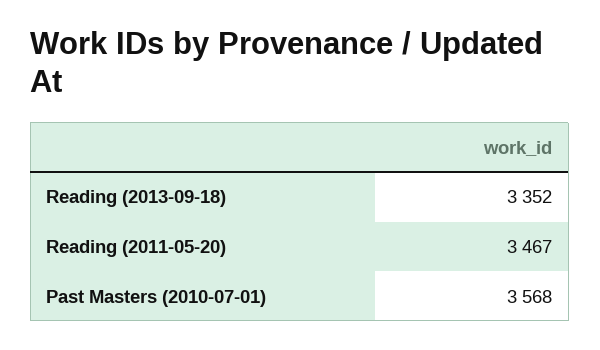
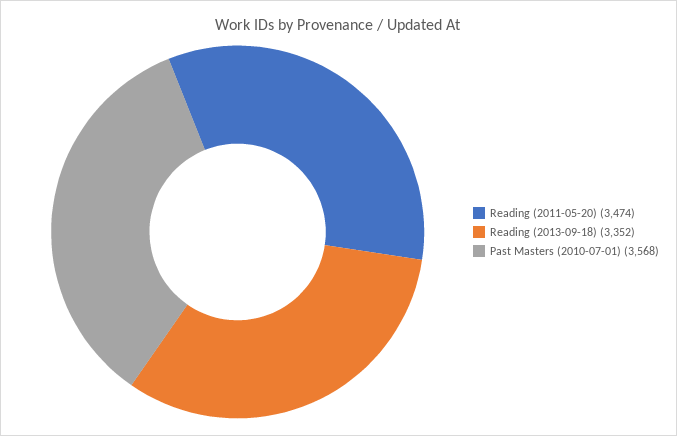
Reading (2011-05-20): 3467 -> 3474

